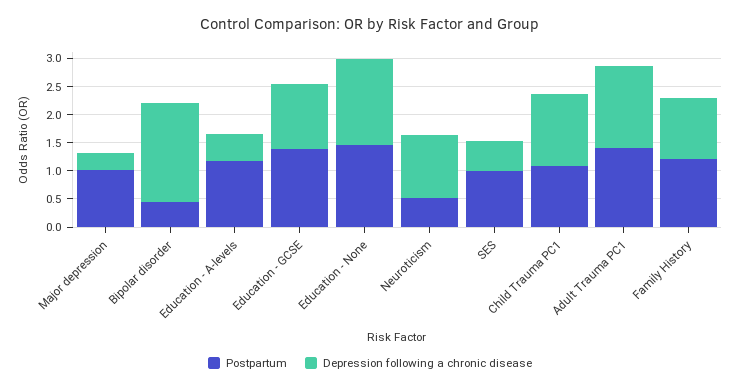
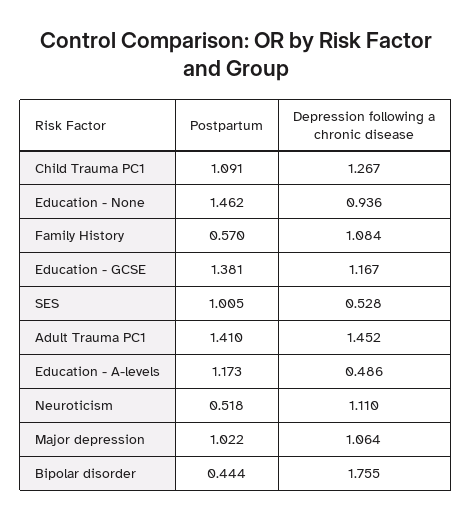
Depression following a chronic disease, Major depression: 0.25 -> 1.064
Depression following a chronic disease, Education - None: 1.5 -> 0.936
Postpartum, Family History: 1.25 -> 0.57

